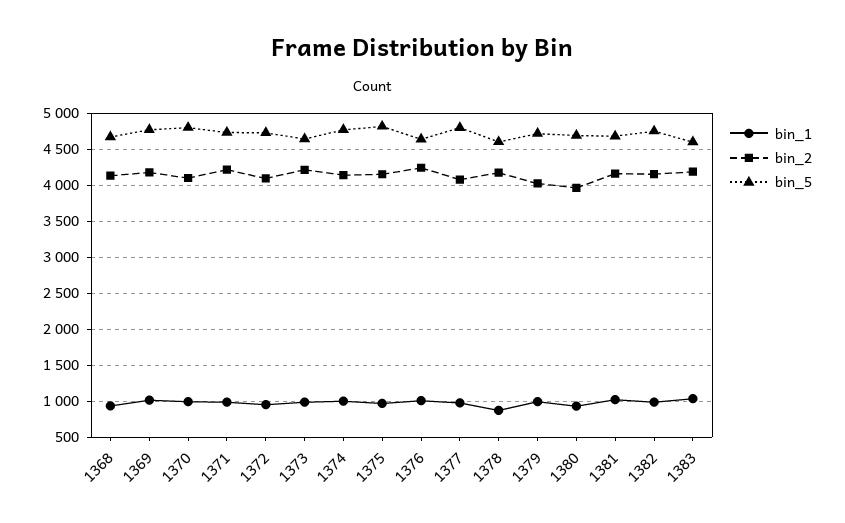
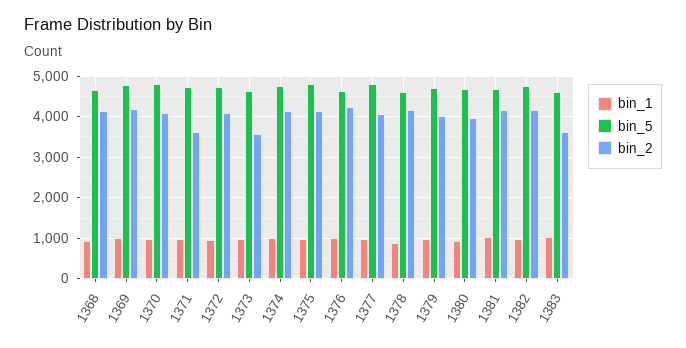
bin_2, 1371: 4200 -> 3600
bin_2, 1373: 4200 -> 3600
bin_2, 1383: 4200 -> 3600

